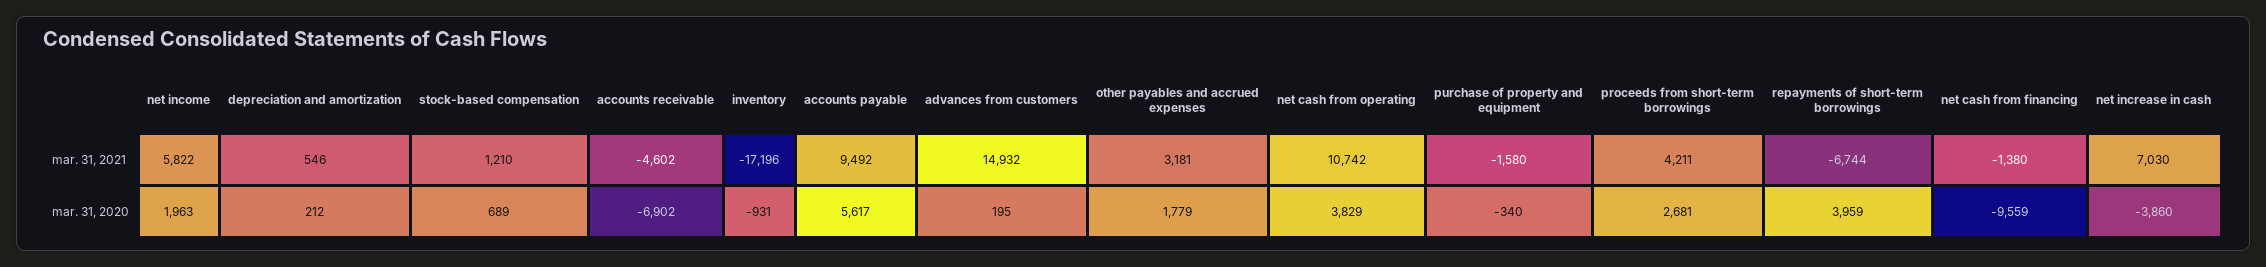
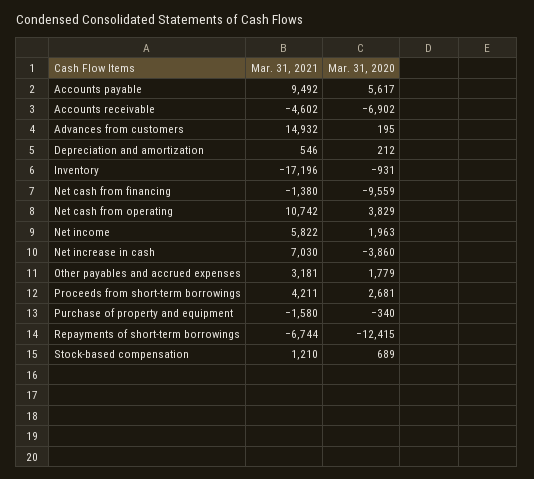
repayments of short-term borrowings, mar. 31, 2020: 3959 -> -12415

